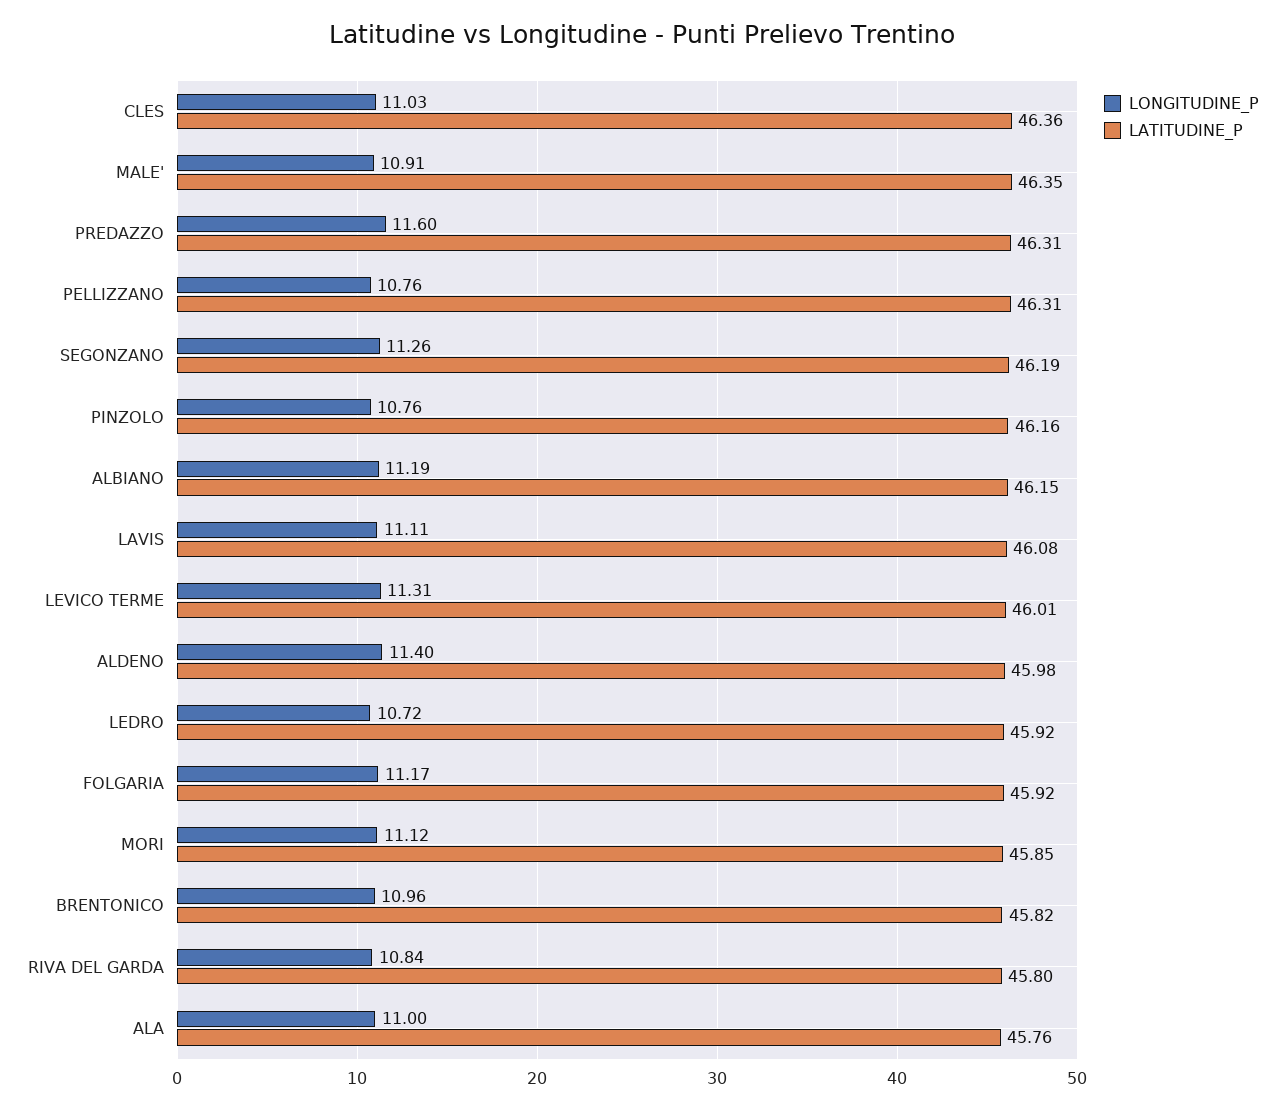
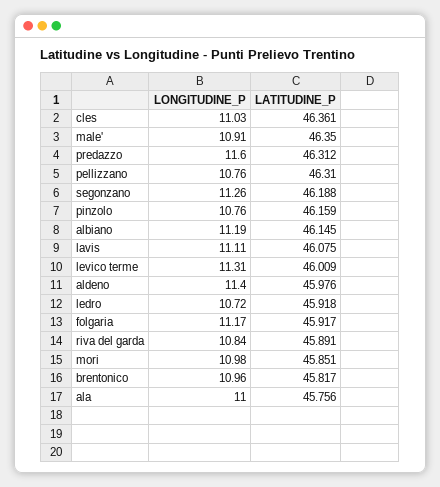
LONGITUDINE_P, MORI: 11.12 -> 10.98
LATITUDINE_P, RIVA DEL GARDA: 45.8 -> 45.891

